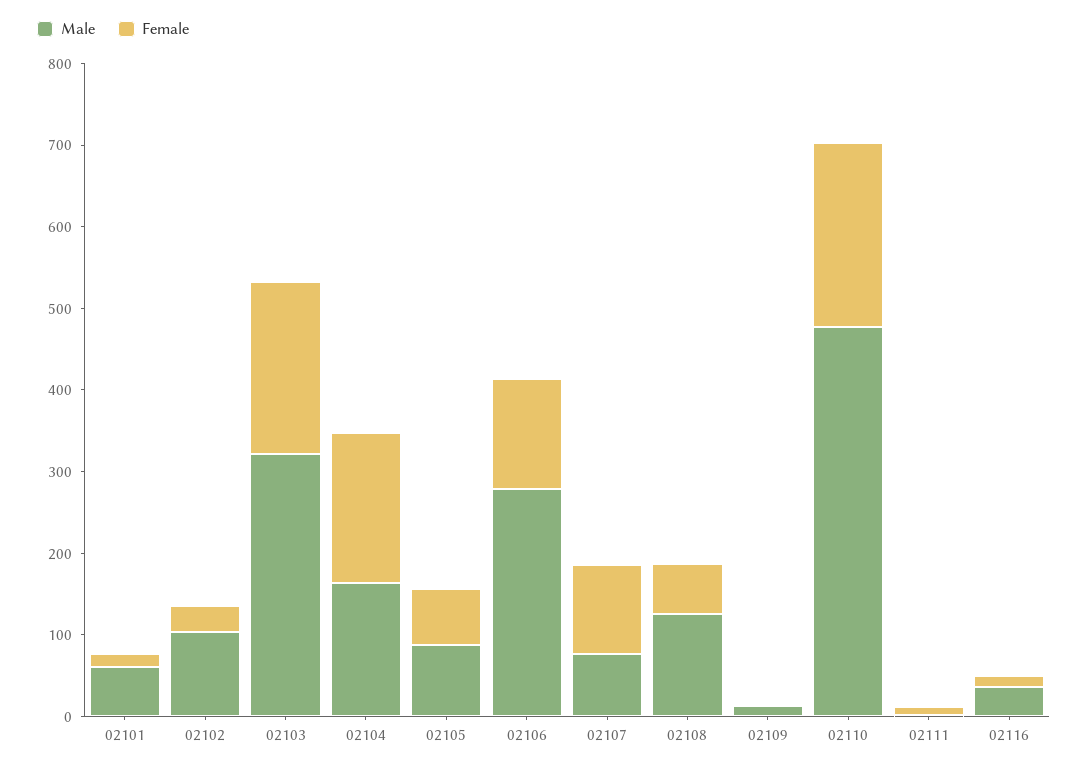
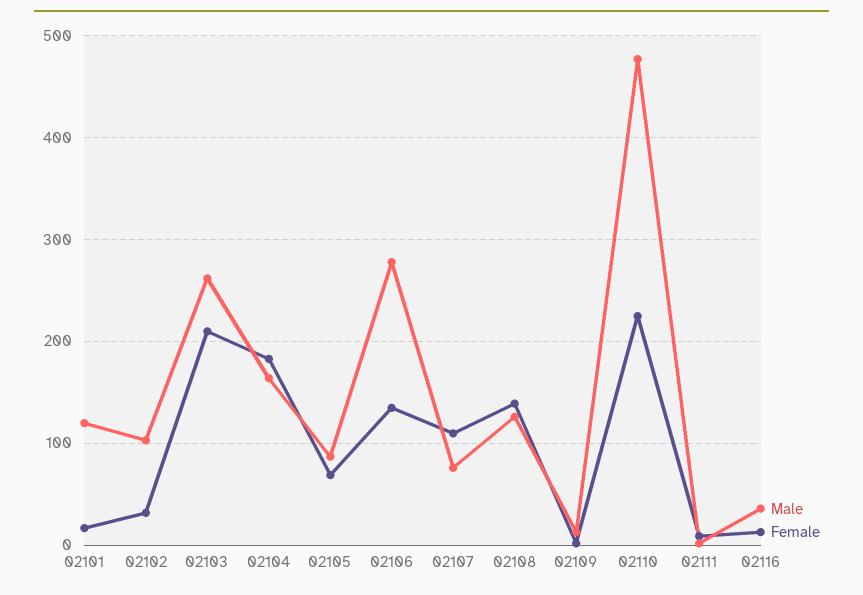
Male, 02101: 60 -> 120
Male, 02103: 320 -> 260
Female, 02108: 60 -> 140

